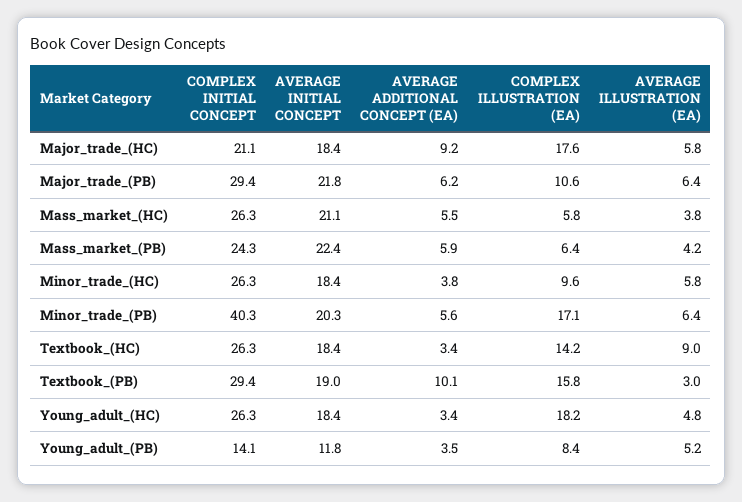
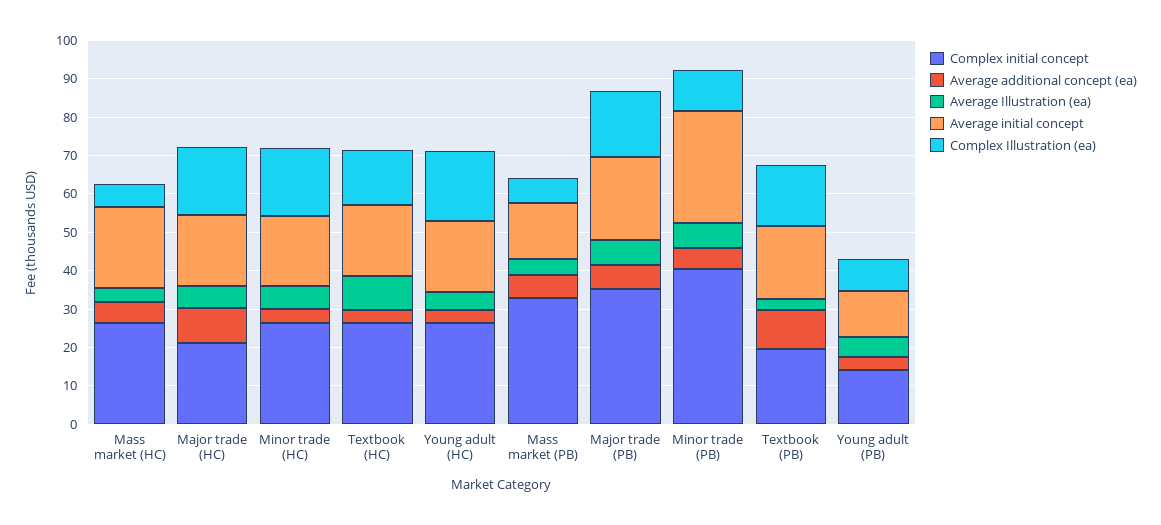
COMPLEX INITIAL CONCEPT, Major_trade_(PB): 29.4 -> 35
COMPLEX ILLUSTRATION (EA), Major_trade_(PB): 10.6 -> 17.5
COMPLEX INITIAL CONCEPT, Mass_market_(PB): 24.3 -> 32.5
AVERAGE INITIAL CONCEPT, Mass_market_(PB): 22.4 -> 15
COMPLEX ILLUSTRATION (EA), Minor_trade_(HC): 9.6 -> 17.5
AVERAGE INITIAL CONCEPT, Minor_trade_(PB): 20.3 -> 30
COMPLEX ILLUSTRATION (EA), Minor_trade_(PB): 17.1 -> 10
COMPLEX INITIAL CONCEPT, Textbook_(PB): 29.4 -> 20

